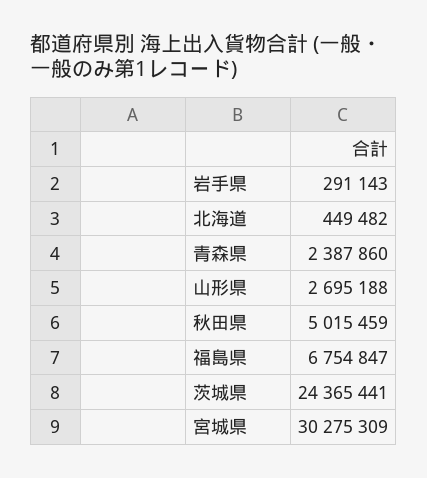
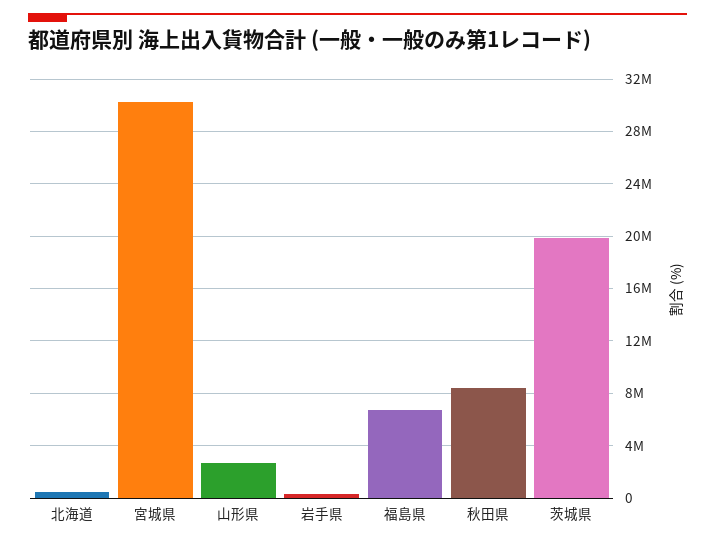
青森県: 2387860 -> none
秋田県: 5015459 -> 8500000
茨城県: 24365441 -> 20000000

